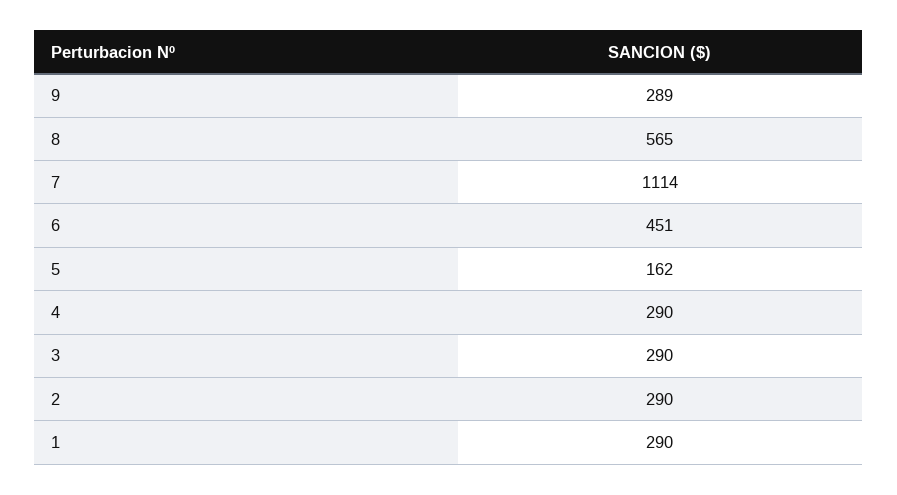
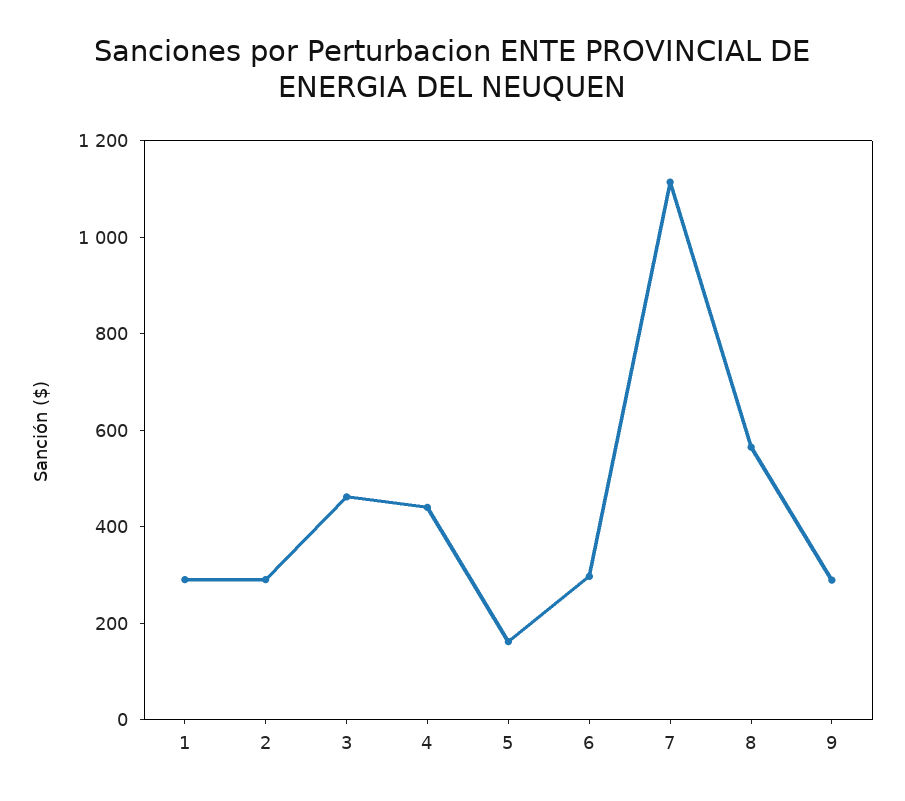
6: 451 -> 300
4: 290 -> 450
3: 290 -> 450

